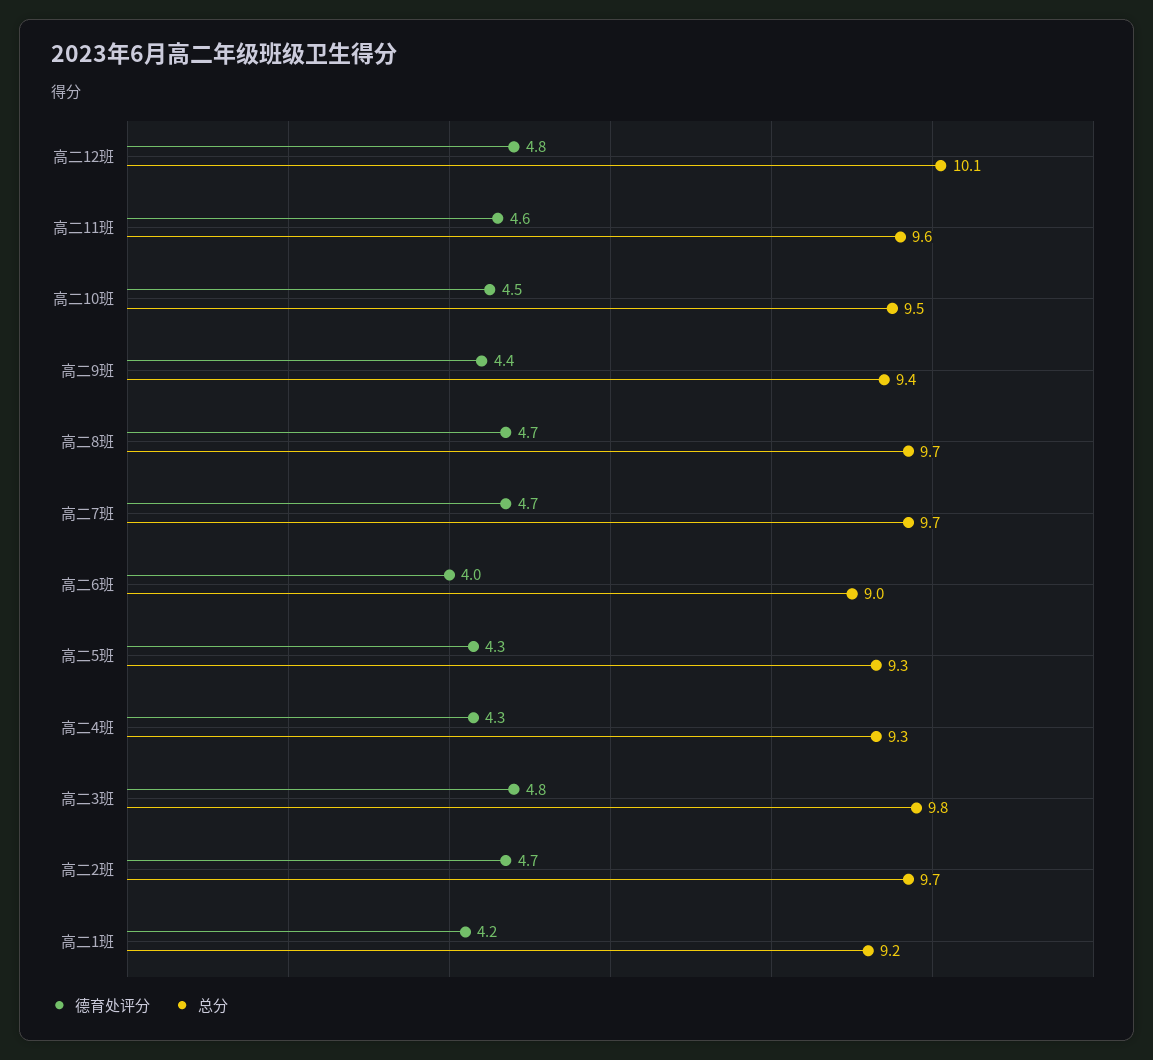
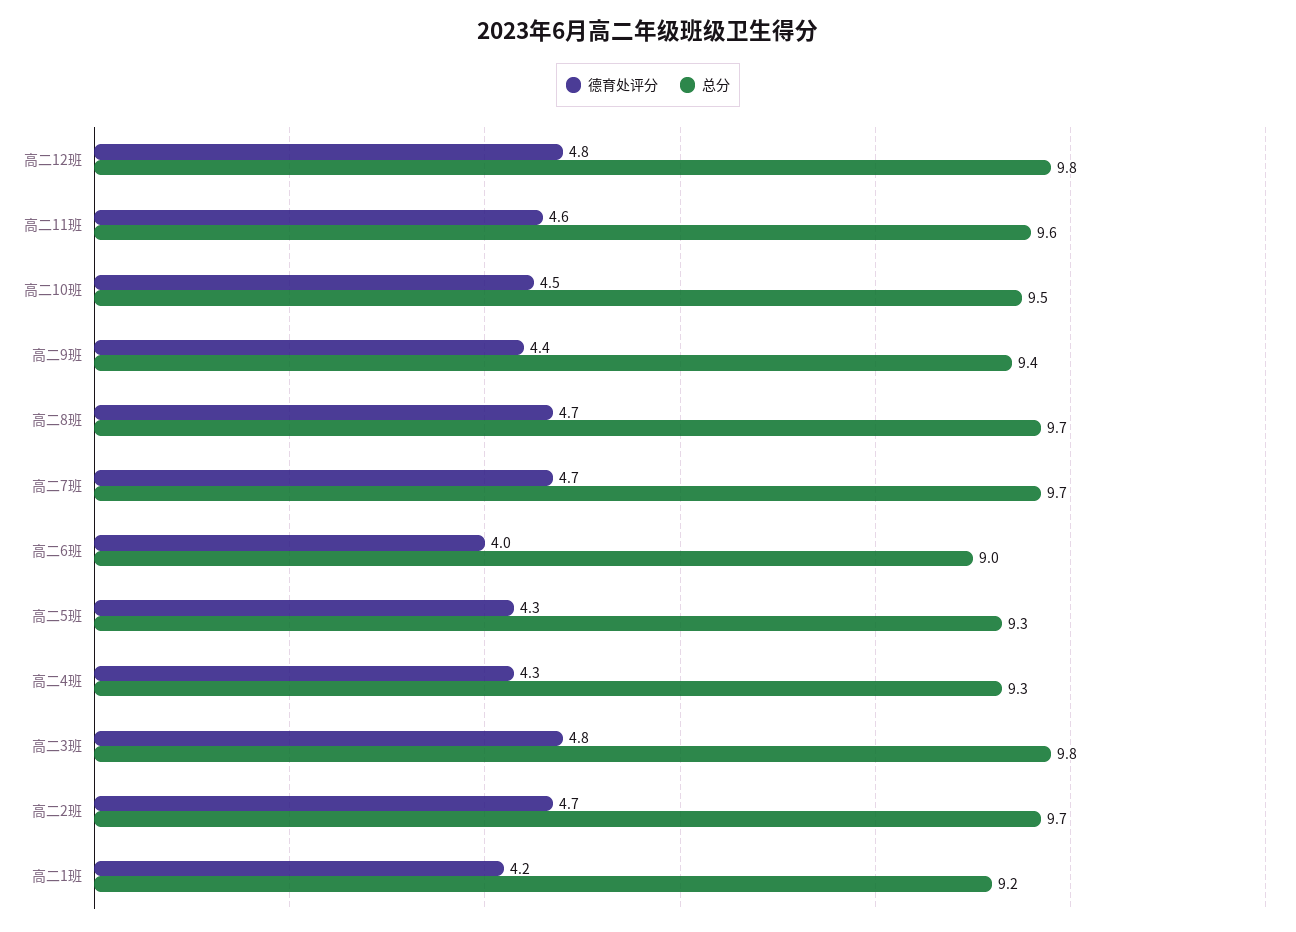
总分, 高二12班: 10.1 -> 9.8

